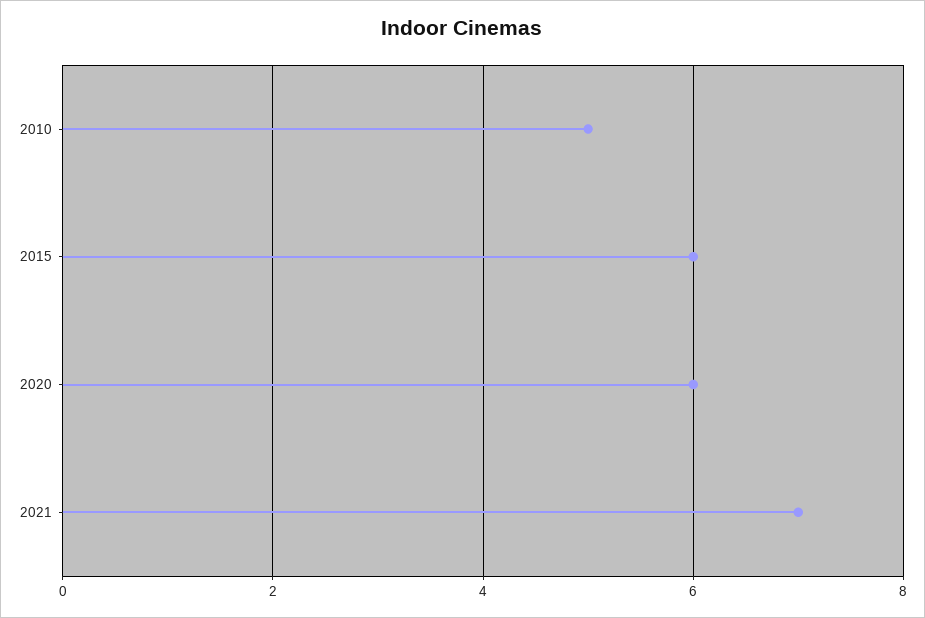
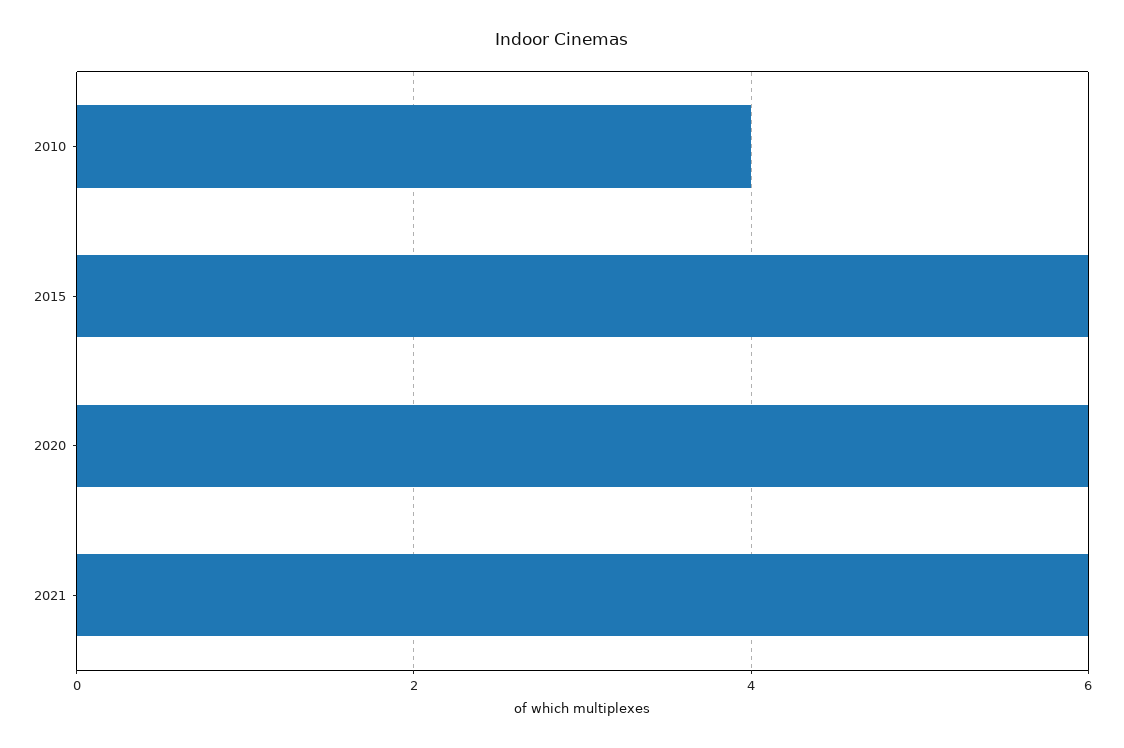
2010: 5 -> 4
2021: 7 -> 6

